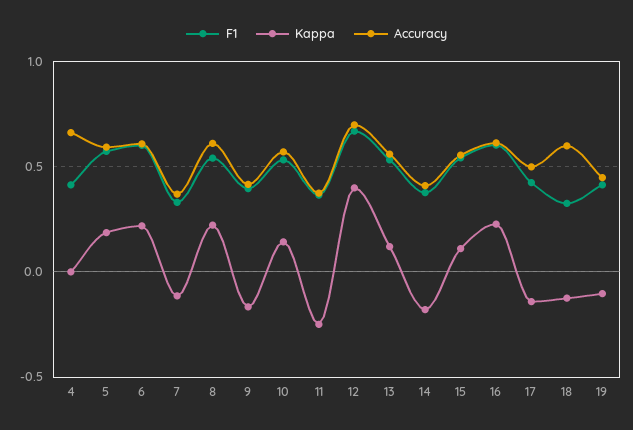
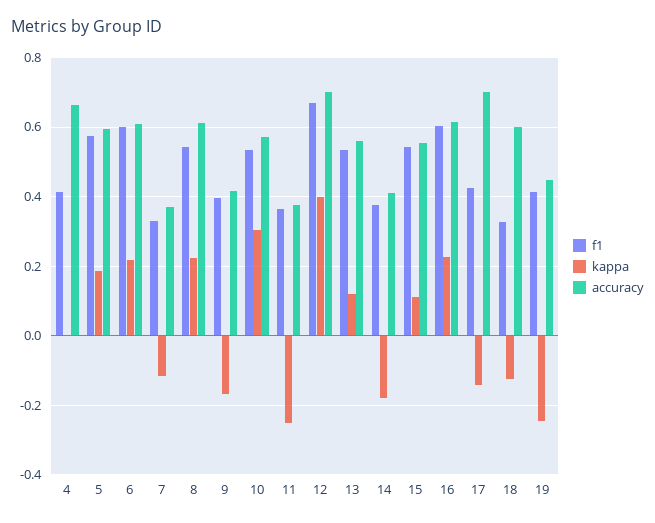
Kappa, 10: 0.15 -> 0.3
Accuracy, 17: 0.5 -> 0.7
Kappa, 19: -0.1 -> -0.24

